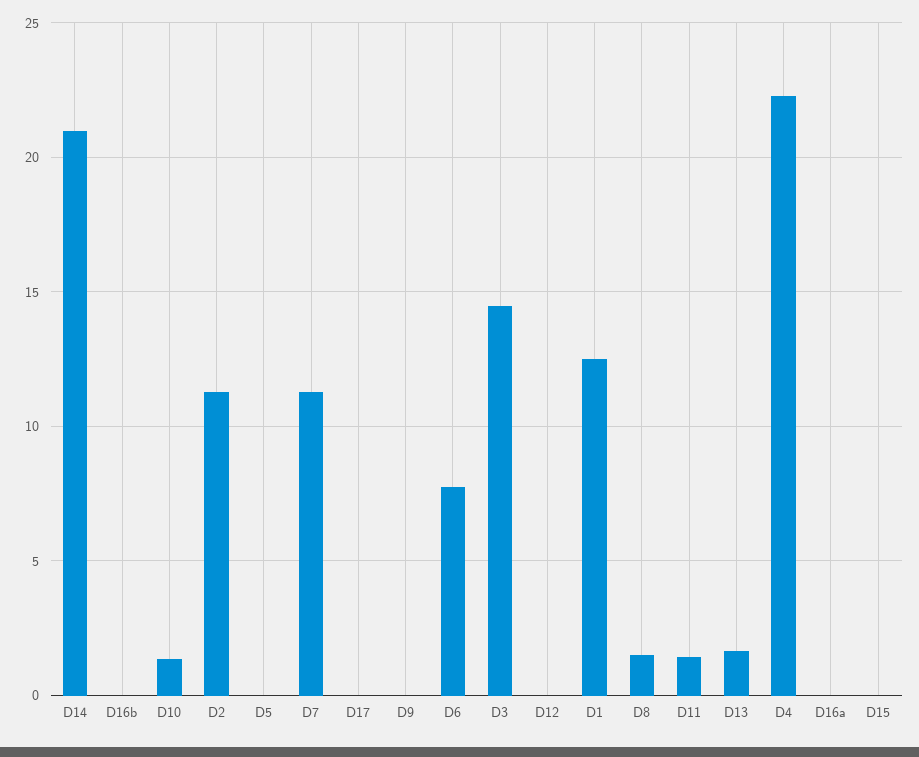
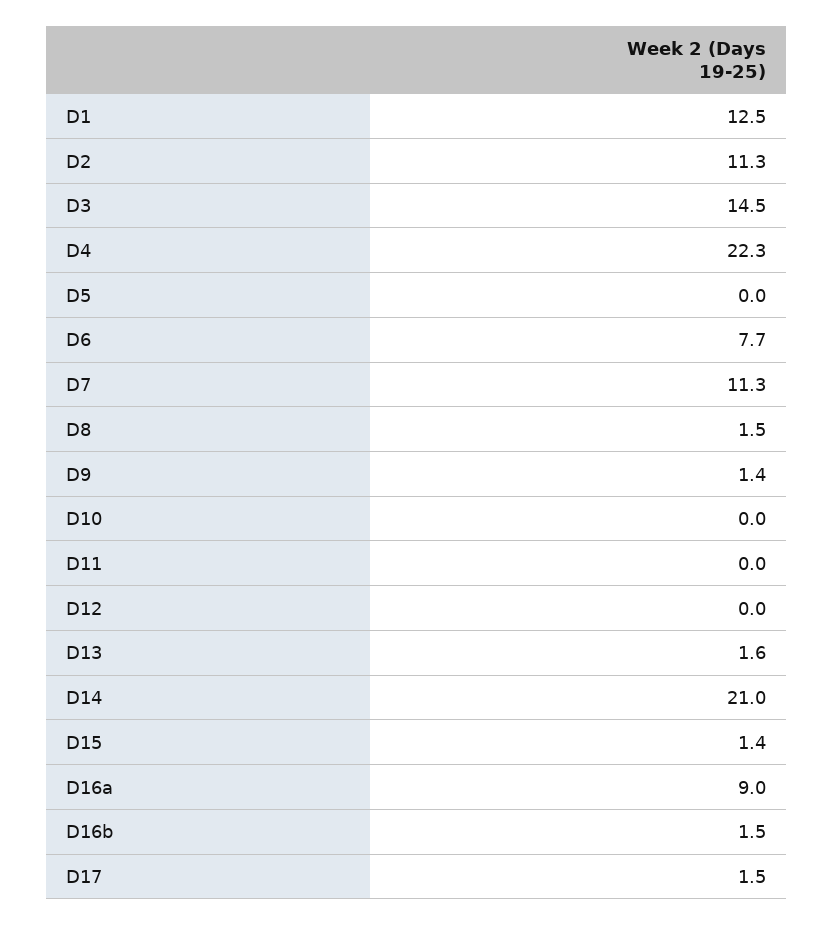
D16b: 0 -> 1.5
D10: 1.5 -> 0
D17: 0 -> 1.5
D9: 0 -> 1.4
D11: 1.5 -> 0
D16a: 0 -> 9
D15: 0 -> 1.4

